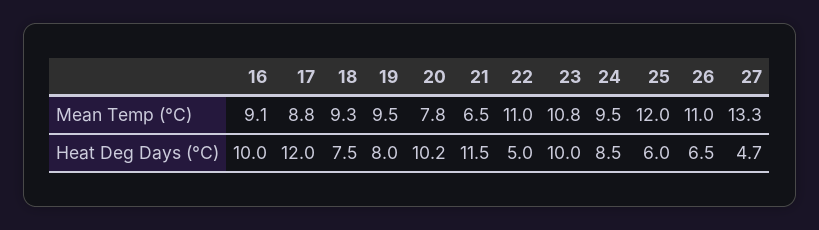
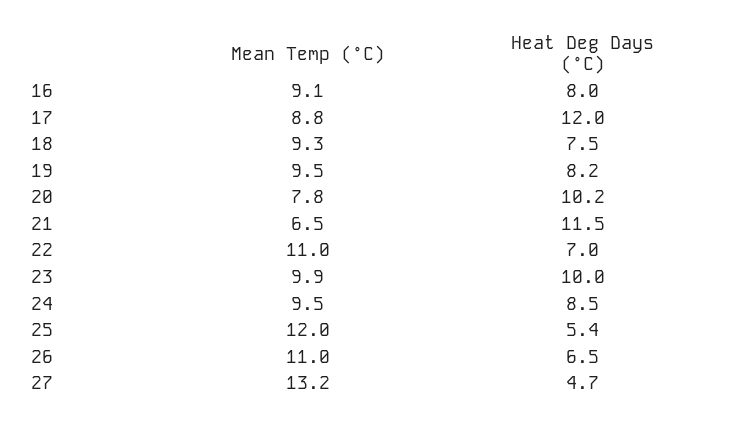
23, Mean Temp (°C): 10.8 -> 9.9
27, Mean Temp (°C): 13.3 -> 13.2
16, Heat Deg Days (°C): 10 -> 8
19, Heat Deg Days (°C): 8 -> 8.2
22, Heat Deg Days (°C): 5 -> 7
25, Heat Deg Days (°C): 6 -> 5.4

